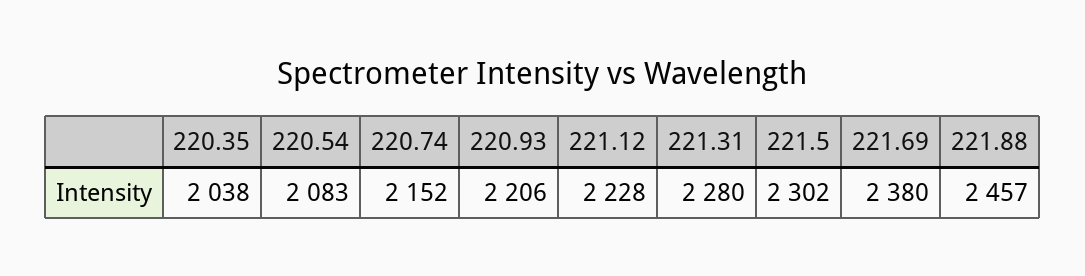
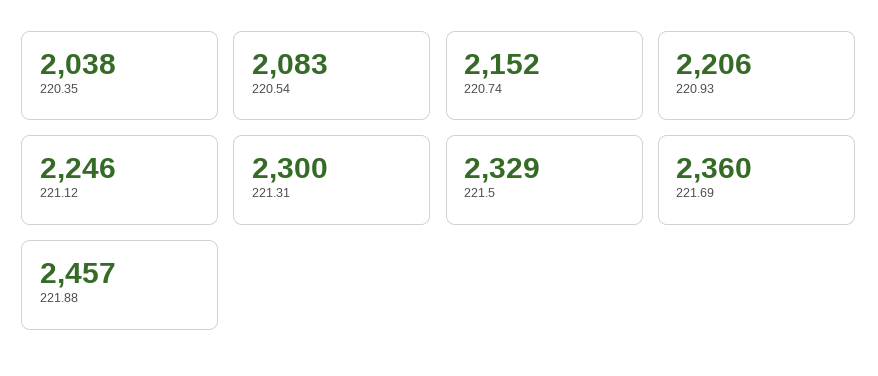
221.12: 2228 -> 2246
221.31: 2280 -> 2300
221.5: 2302 -> 2329
221.69: 2380 -> 2360

